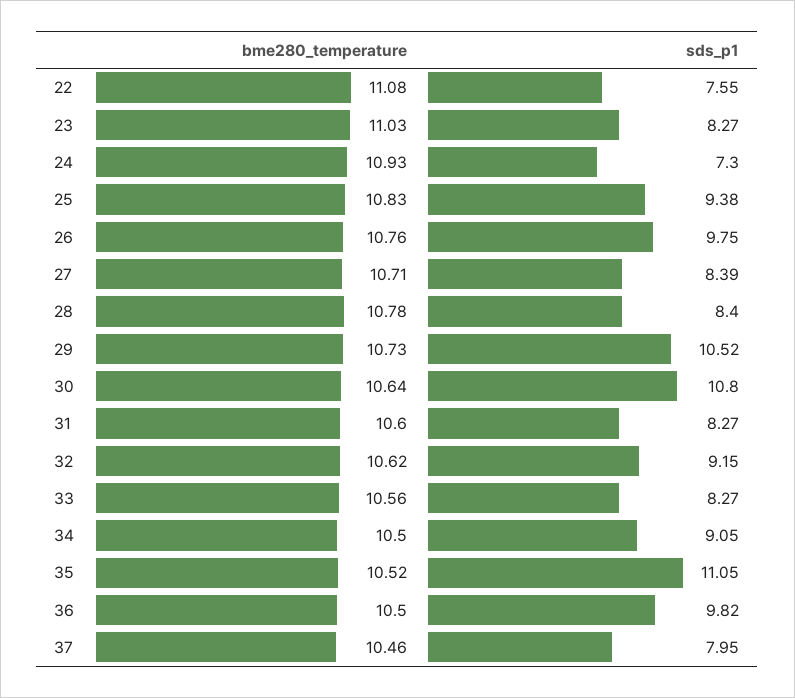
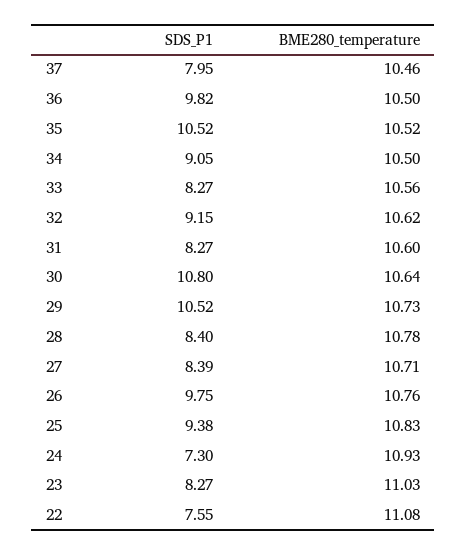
sds_p1, 35: 11.05 -> 10.52

